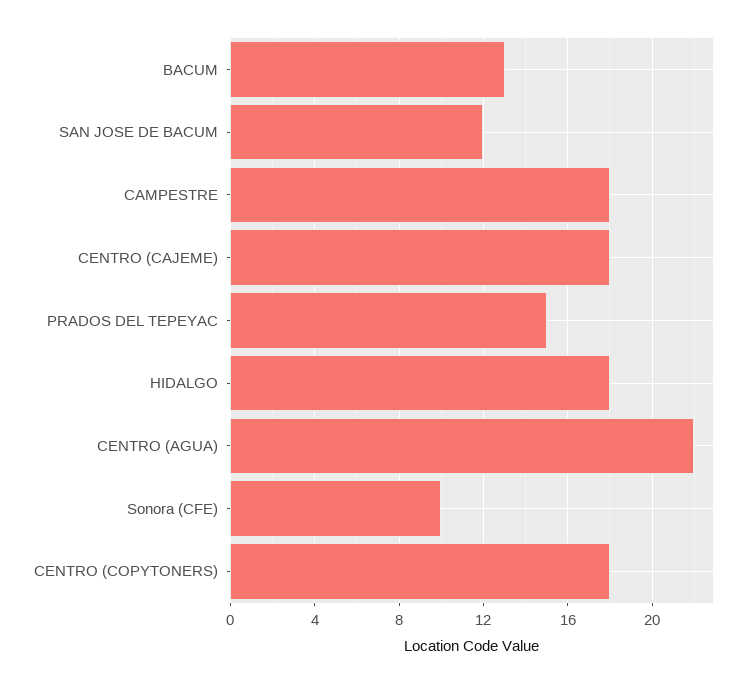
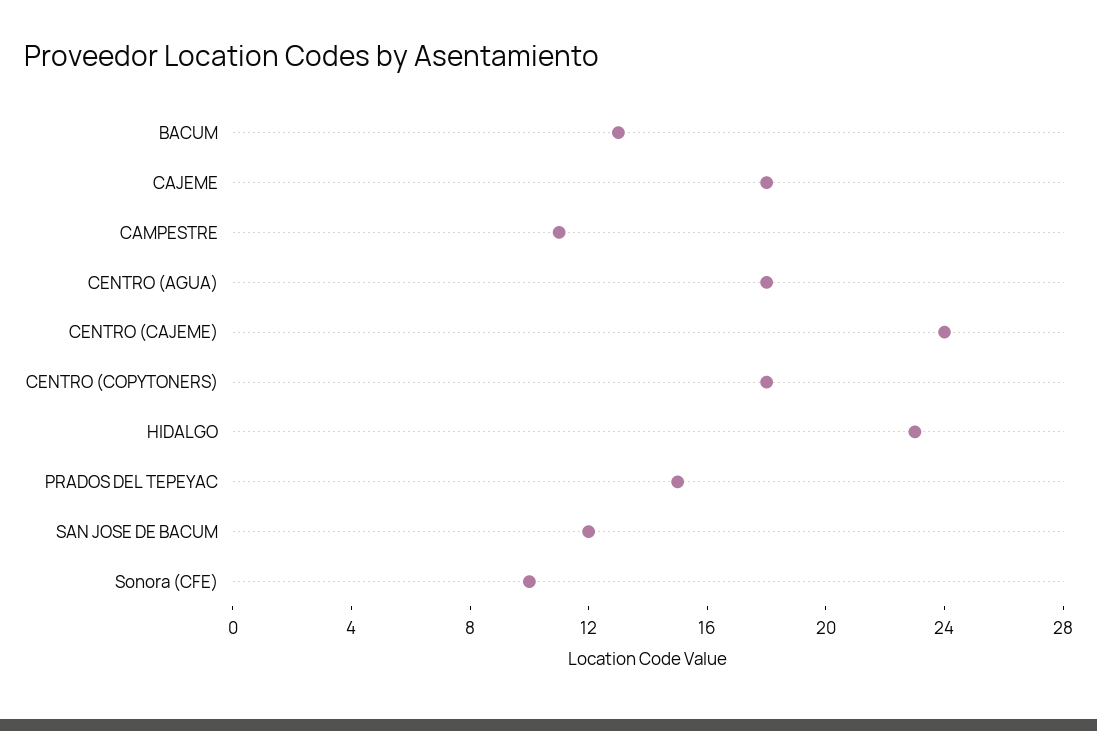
CAMPESTRE: 18 -> 11
CENTRO (CAJEME): 18 -> 24
HIDALGO: 18 -> 23
CENTRO (AGUA): 22 -> 18
CAJEME: none -> 18

